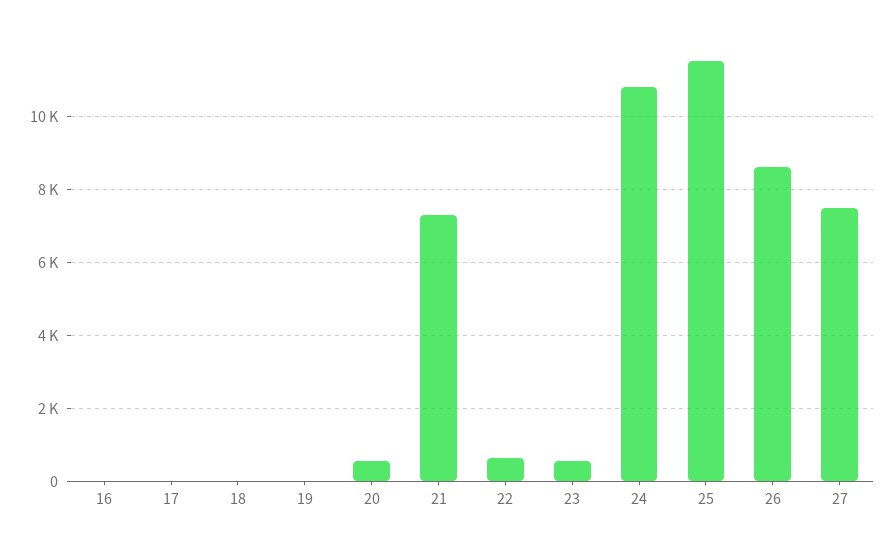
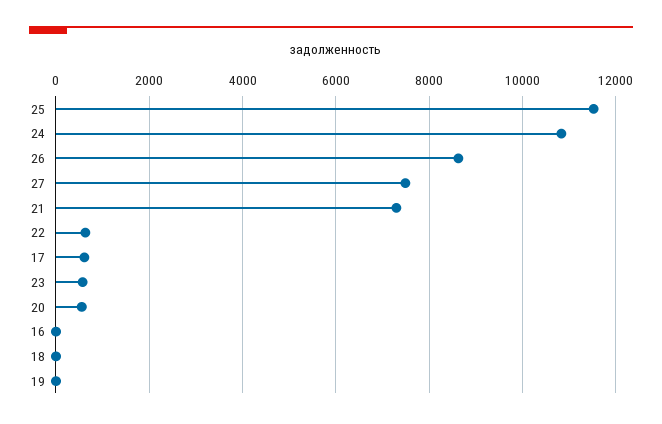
17: 0 -> 600

